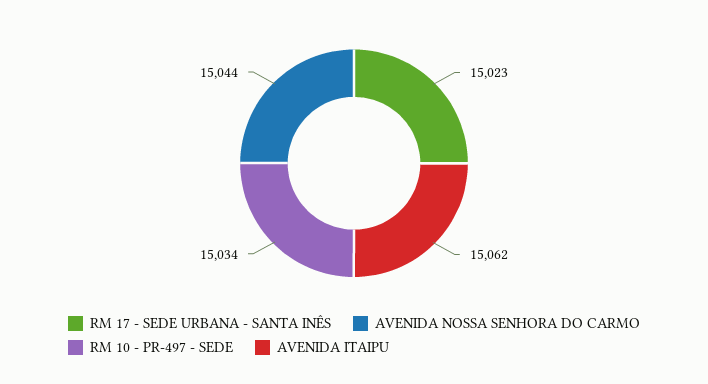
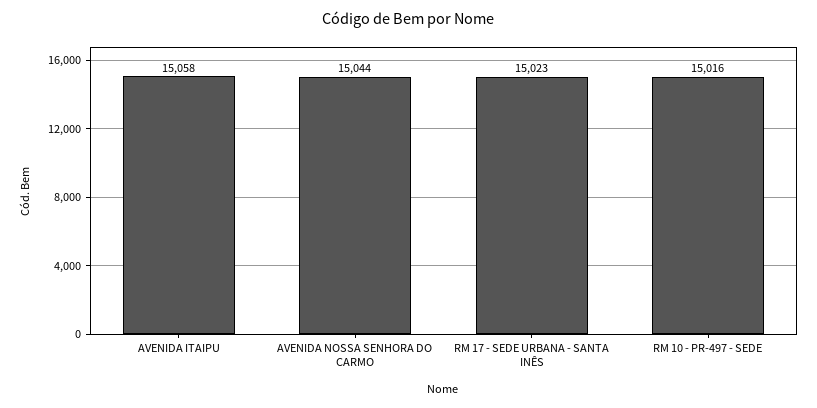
RM 10 - PR-497 - SEDE: 15034 -> 15016
AVENIDA ITAIPU: 15062 -> 15058

